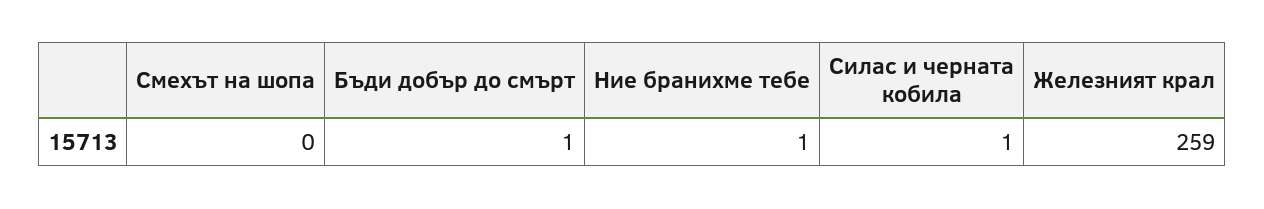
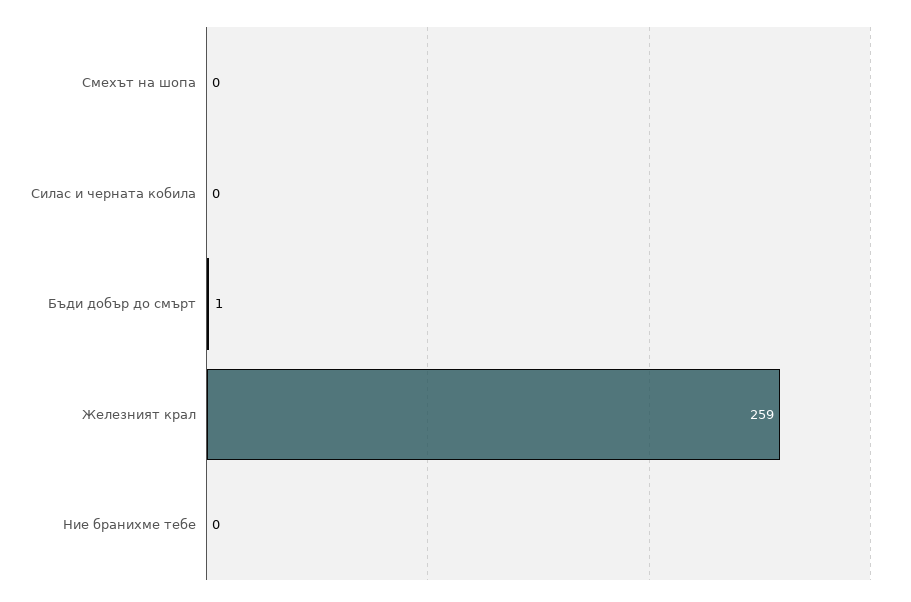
Ние бранихме тебе: 1 -> 0
Силас и черната кобила: 1 -> 0

